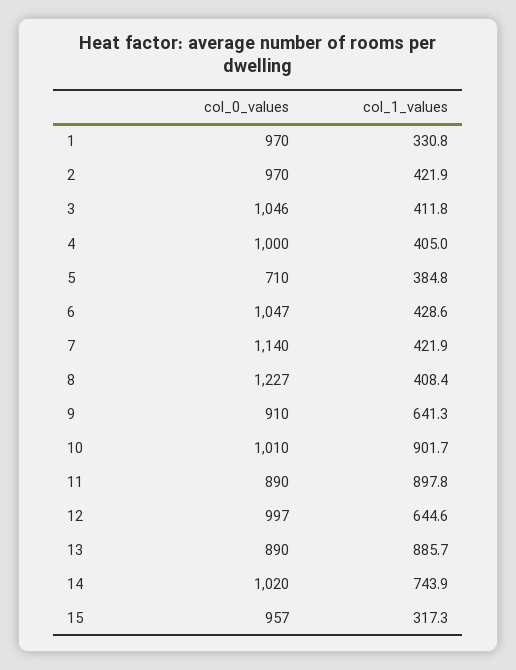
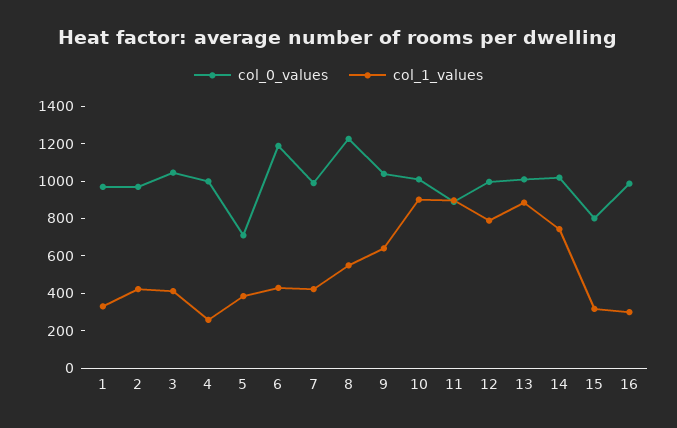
col_1_values, 4: 405 -> 250
col_0_values, 6: 1047 -> 1200
col_0_values, 7: 1140 -> 1000
col_1_values, 8: 408.4 -> 550
col_0_values, 9: 910 -> 1050
col_1_values, 12: 644.6 -> 800
col_0_values, 13: 890 -> 1000
col_0_values, 15: 957 -> 800
col_0_values, 16: none -> 1000
col_1_values, 16: none -> 300

